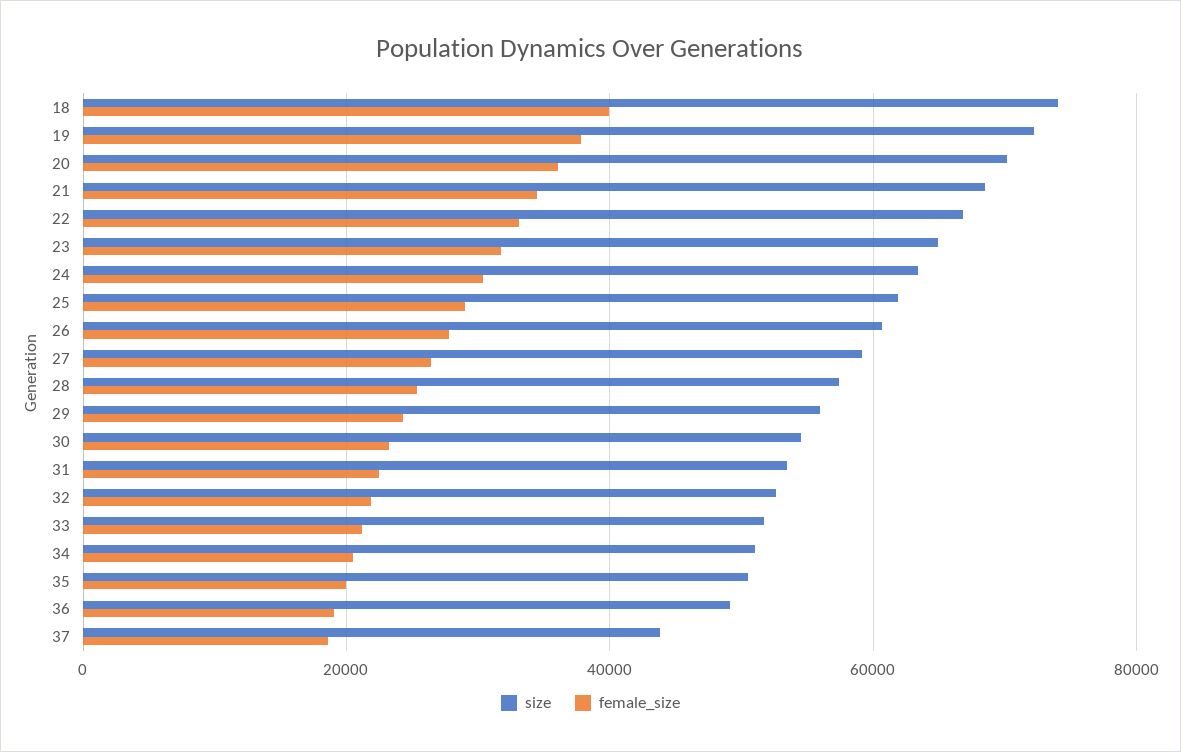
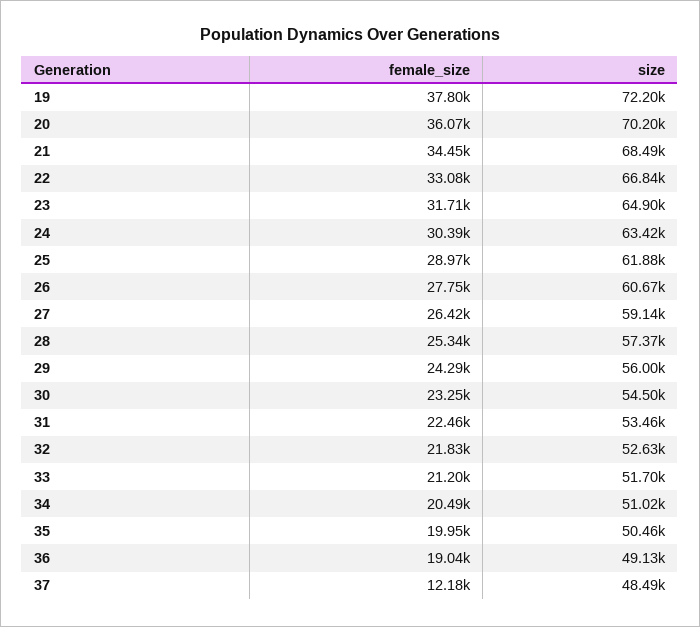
size, 18: 74000 -> none
female_size, 18: 40000 -> none
size, 37: 44000 -> 48490
female_size, 37: 18000 -> 12180

